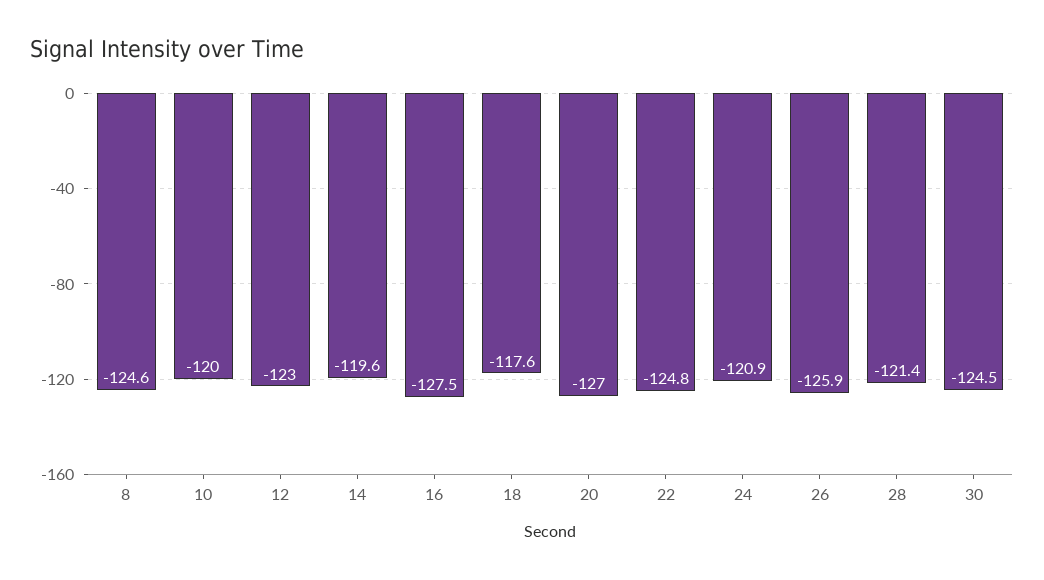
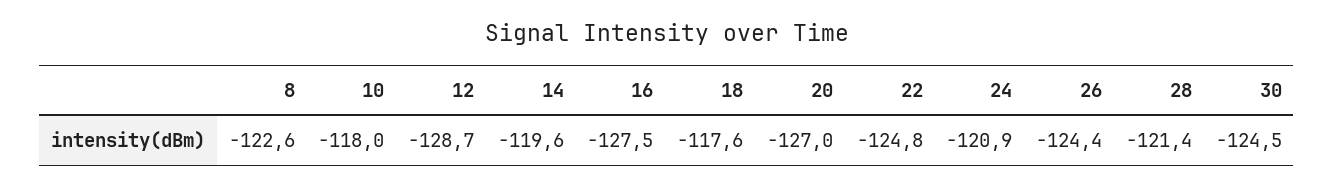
8: -124.6 -> -122.6
10: -120 -> -118
12: -123 -> -128.7
26: -125.9 -> -124.4

